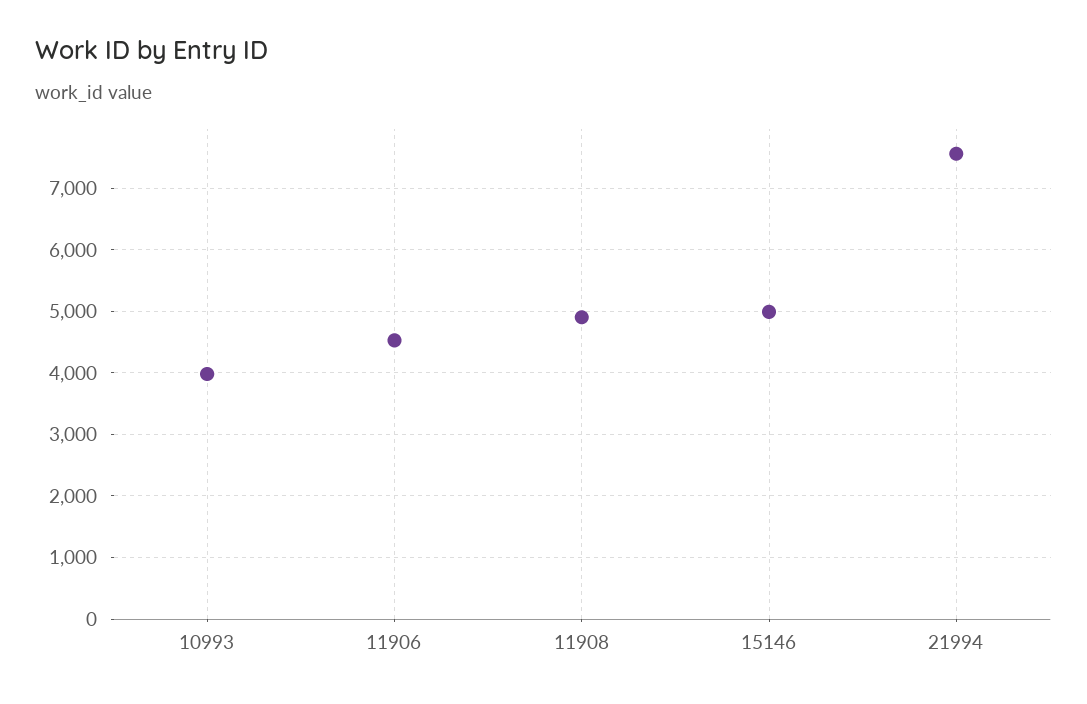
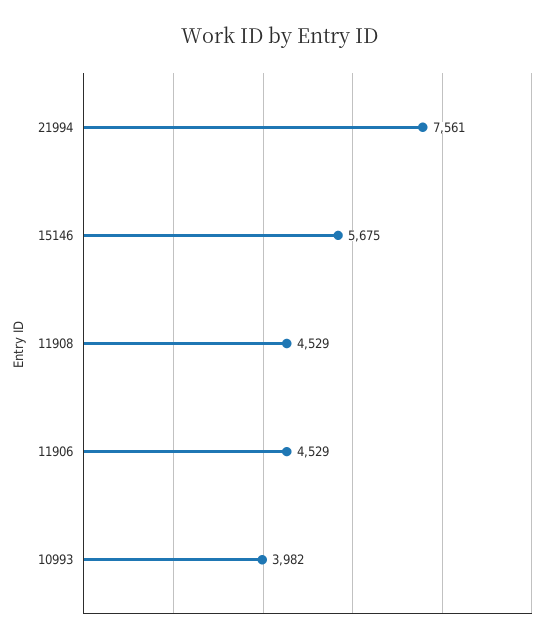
11908: 4900 -> 4529
15146: 5000 -> 5675

